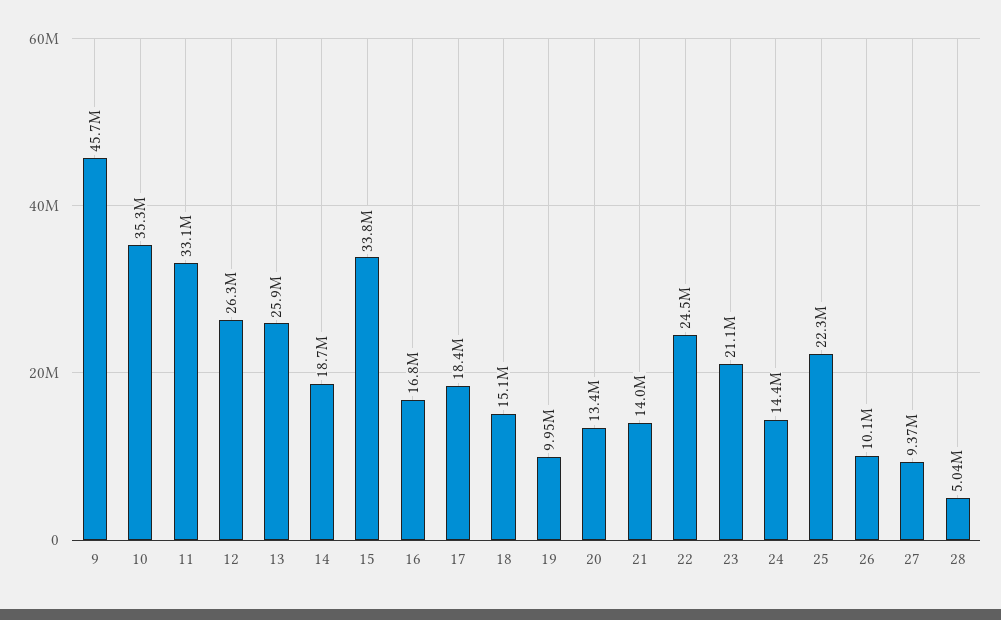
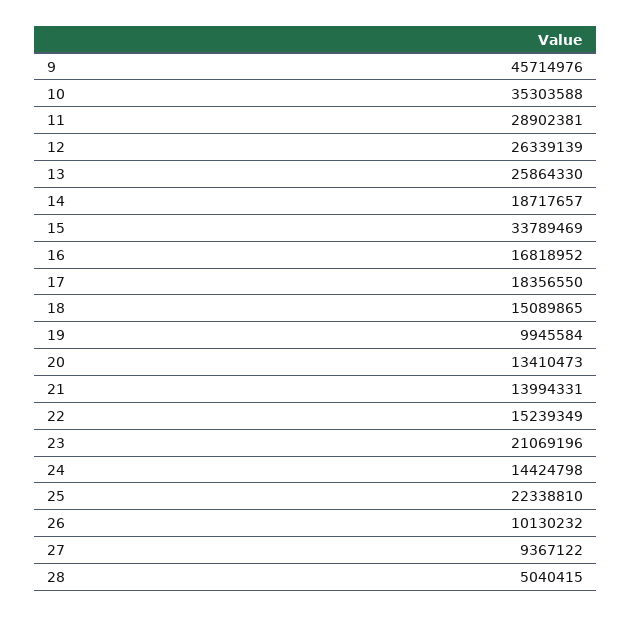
11: 33100000 -> 28902381
22: 24500000 -> 15239349

